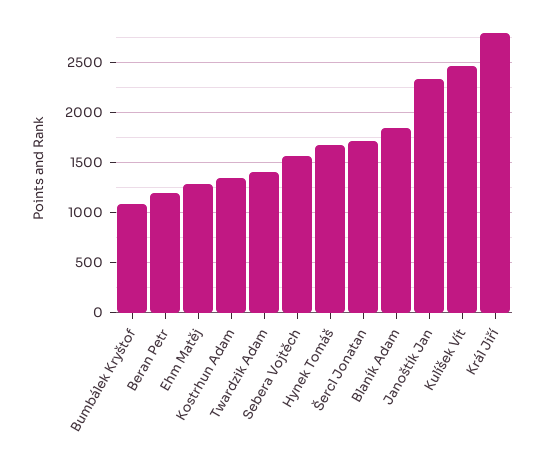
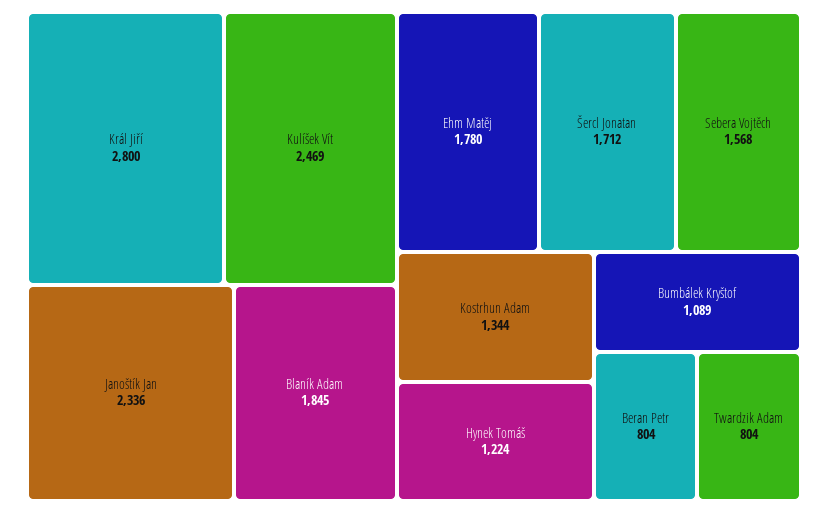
Beran Petr: 1200 -> 804
Ehm Matěj: 1300 -> 1780
Twardzik Adam: 1400 -> 804
Hynek Tomáš: 1700 -> 1224

